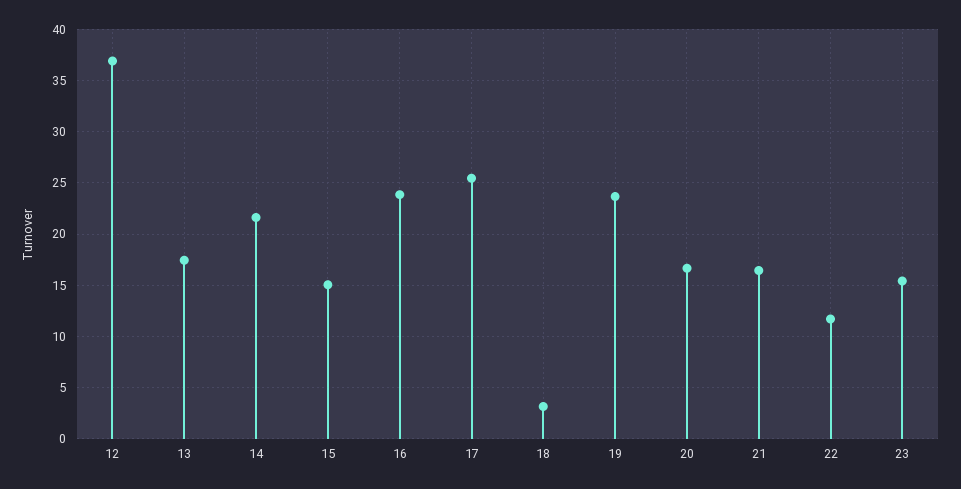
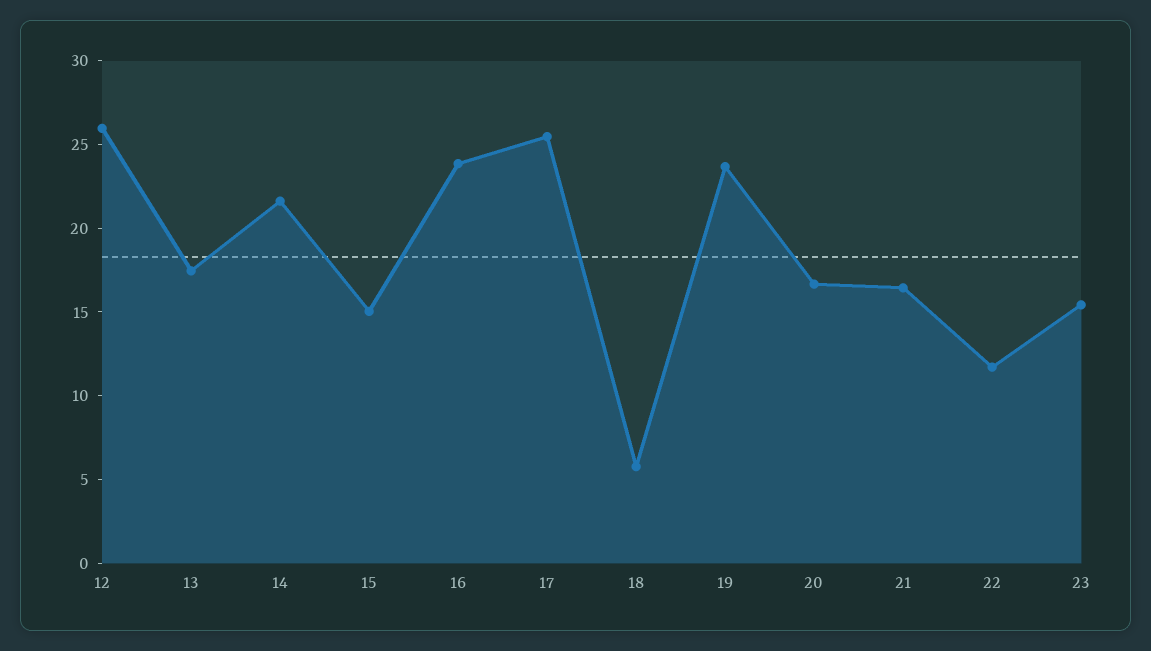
12: 37 -> 26
18: 3 -> 6

